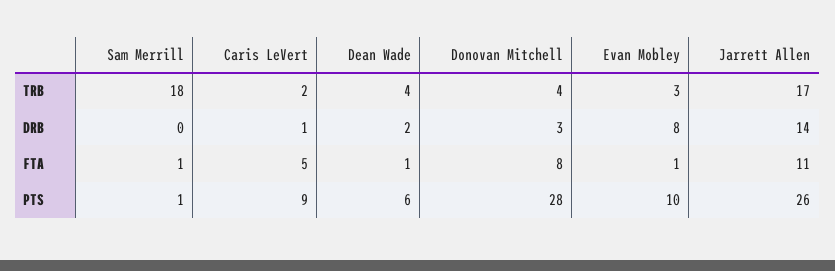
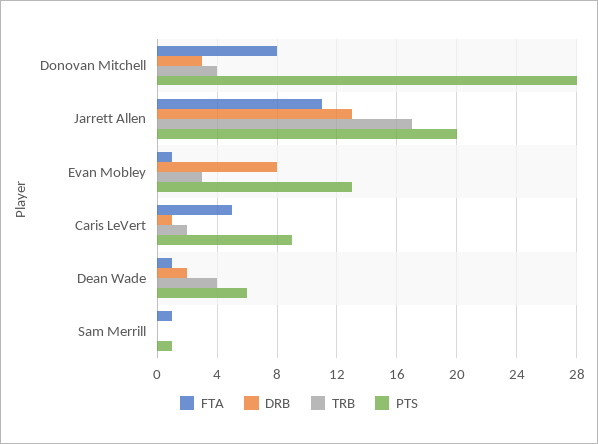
TRB, Sam Merrill: 18 -> 0
DRB, Jarrett Allen: 14 -> 13
PTS, Evan Mobley: 10 -> 13
PTS, Jarrett Allen: 26 -> 20

